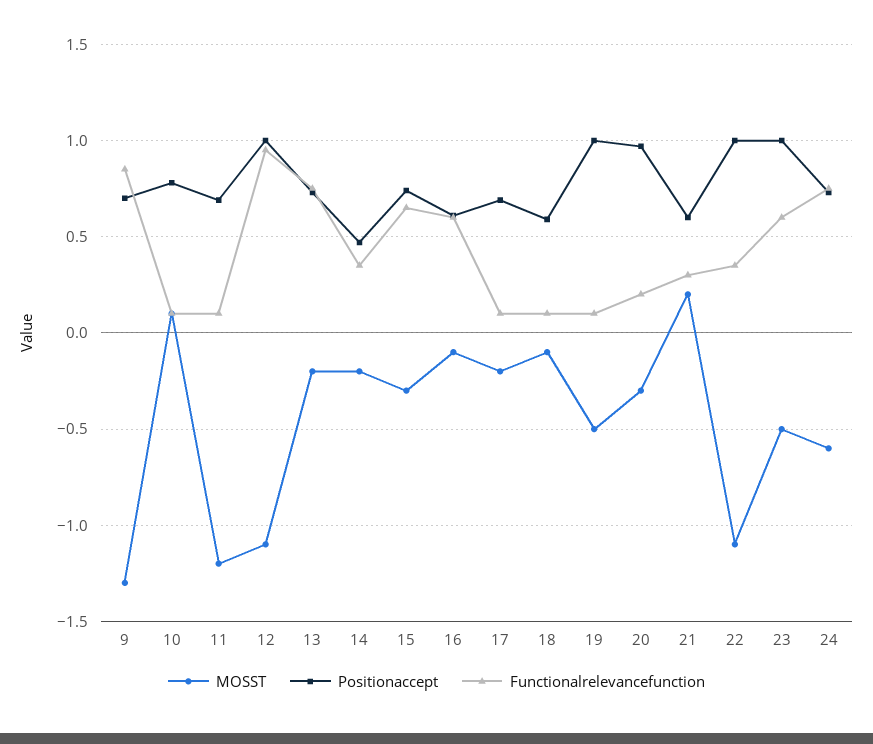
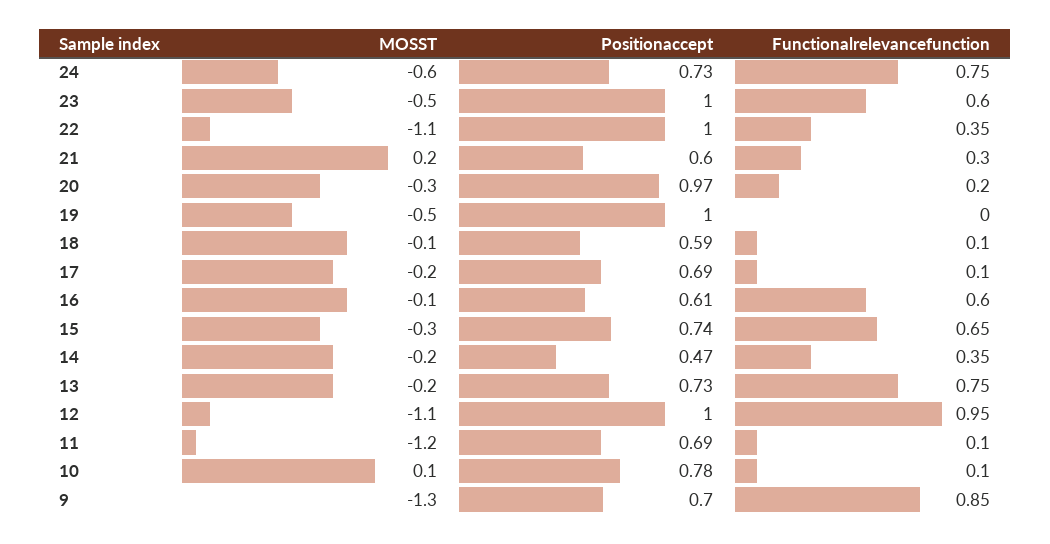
Functionalrelevancefunction, 19: 0.1 -> 0

